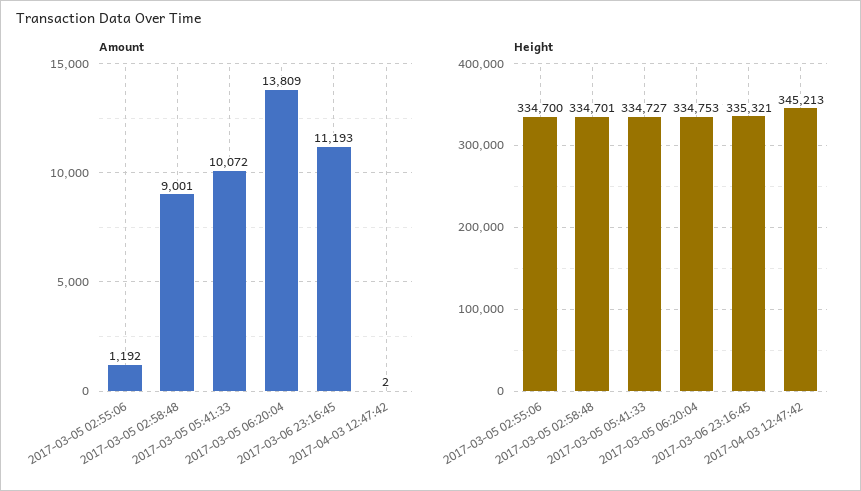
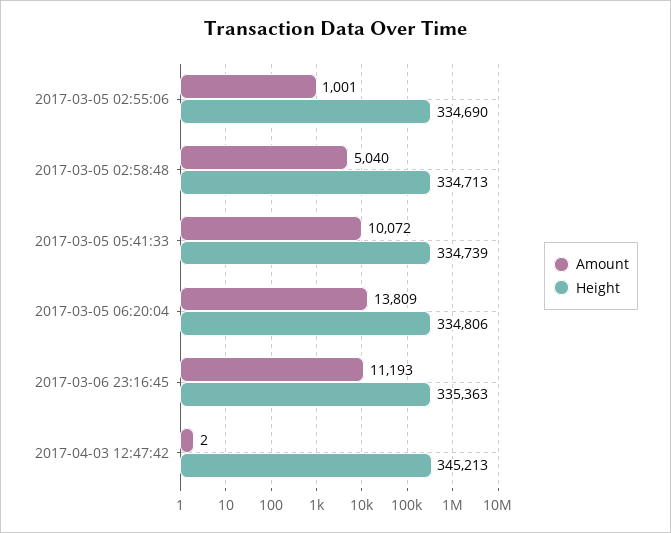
Amount, 2017-03-05 02:55:06: 1192 -> 1001
Amount, 2017-03-05 02:58:48: 9001 -> 5040
Height, 2017-03-05 02:55:06: 334700 -> 334690
Height, 2017-03-05 02:58:48: 334701 -> 334713
Height, 2017-03-05 05:41:33: 334727 -> 334739
Height, 2017-03-05 06:20:04: 334753 -> 334806
Height, 2017-03-06 23:16:45: 335321 -> 335363

